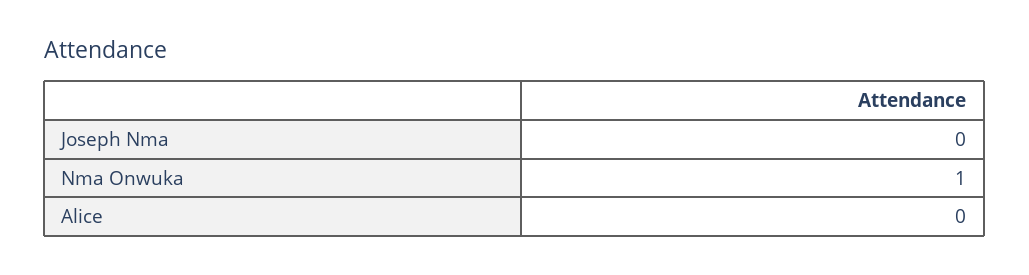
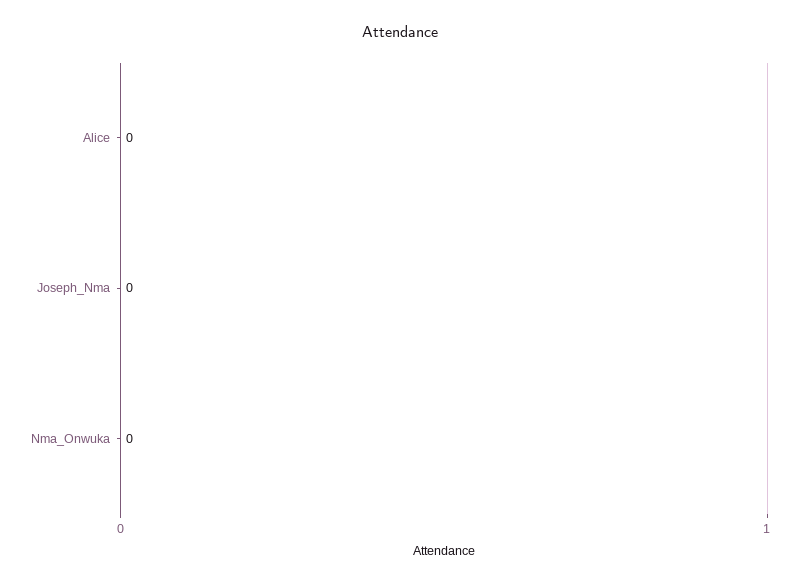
Nma Onwuka: 1 -> 0

